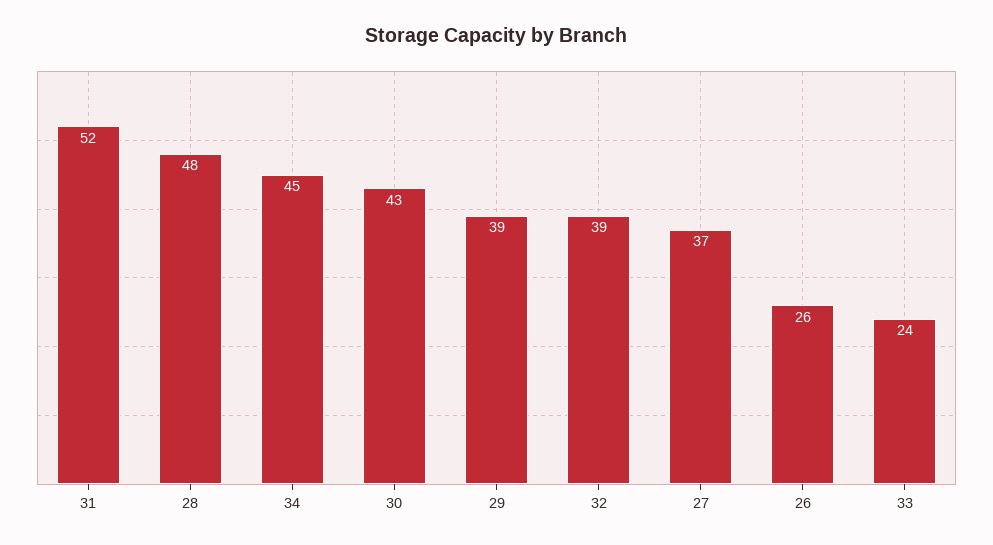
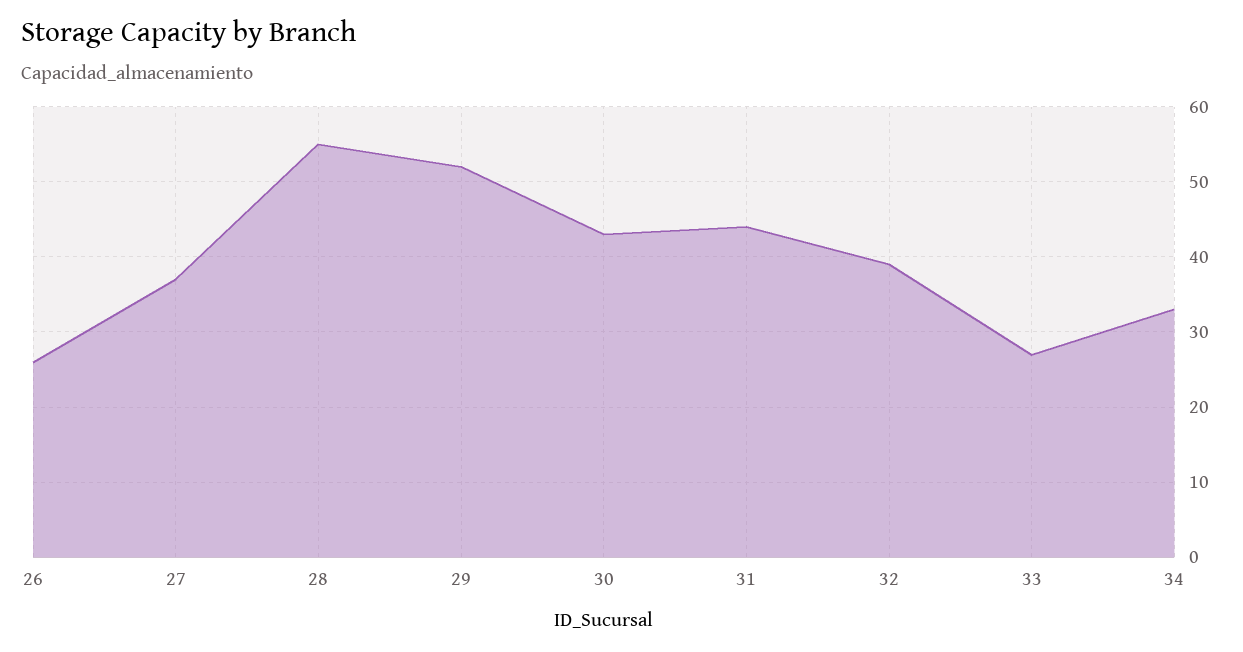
31: 52 -> 44
28: 48 -> 55
34: 45 -> 33
29: 39 -> 52
33: 24 -> 27

